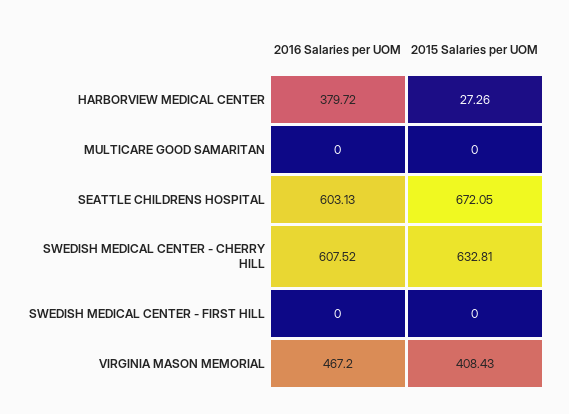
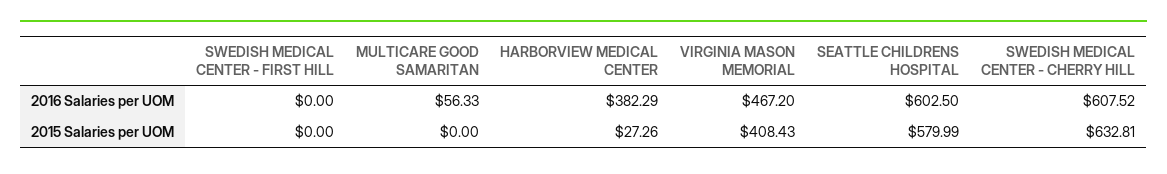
2016 Salaries per UOM, HARBORVIEW MEDICAL CENTER: 379.72 -> 382.29
2016 Salaries per UOM, MULTICARE GOOD SAMARITAN: 0 -> 56.33
2016 Salaries per UOM, SEATTLE CHILDRENS HOSPITAL: 603.13 -> 602.5
2015 Salaries per UOM, SEATTLE CHILDRENS HOSPITAL: 672.05 -> 579.99

